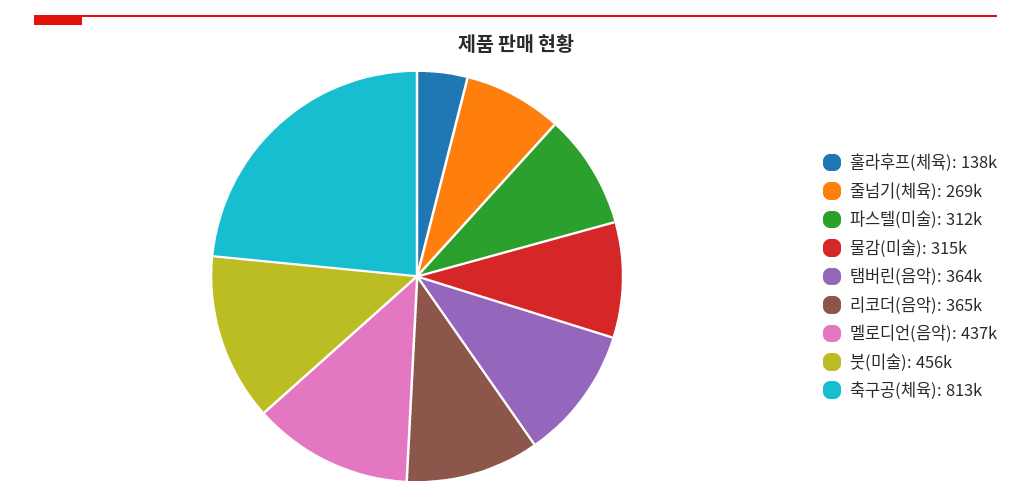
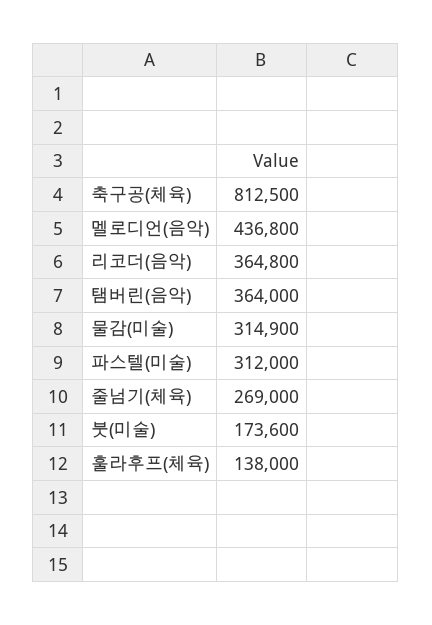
붓(미술): 456000 -> 173600

